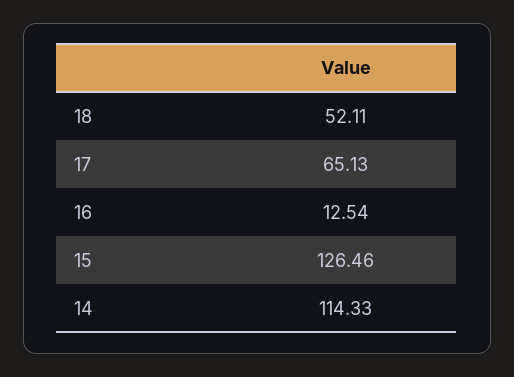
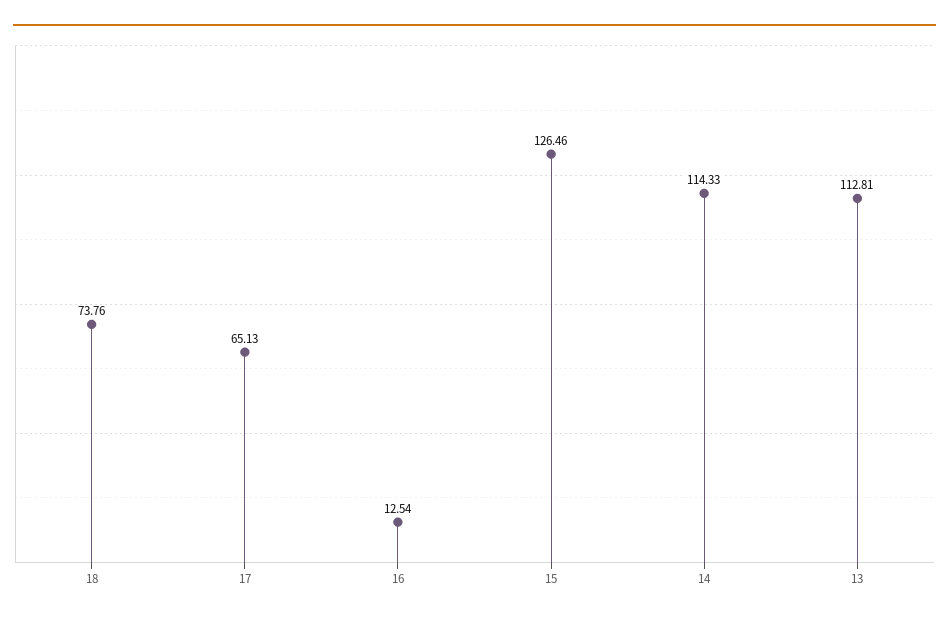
18: 52.11 -> 73.76
13: none -> 112.81

